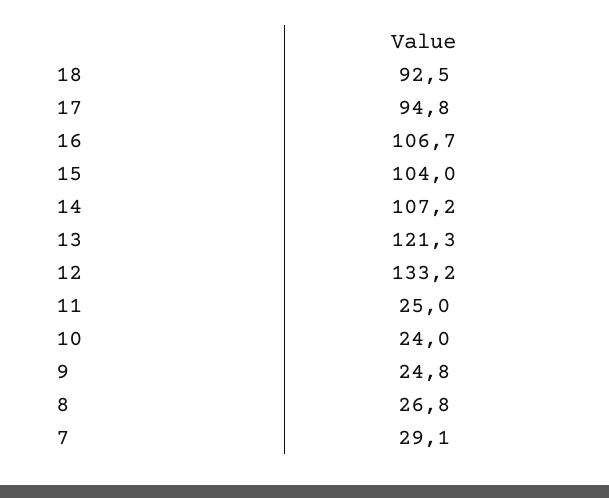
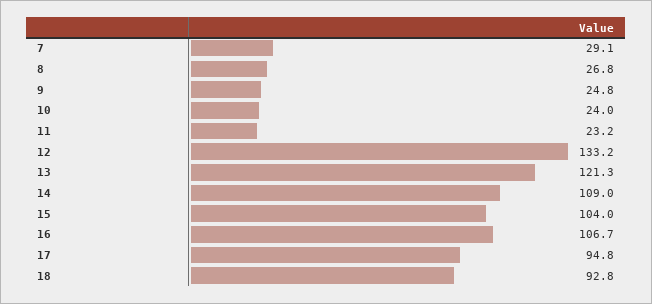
18: 92.5 -> 92.8
14: 107.2 -> 109
11: 25 -> 23.2

